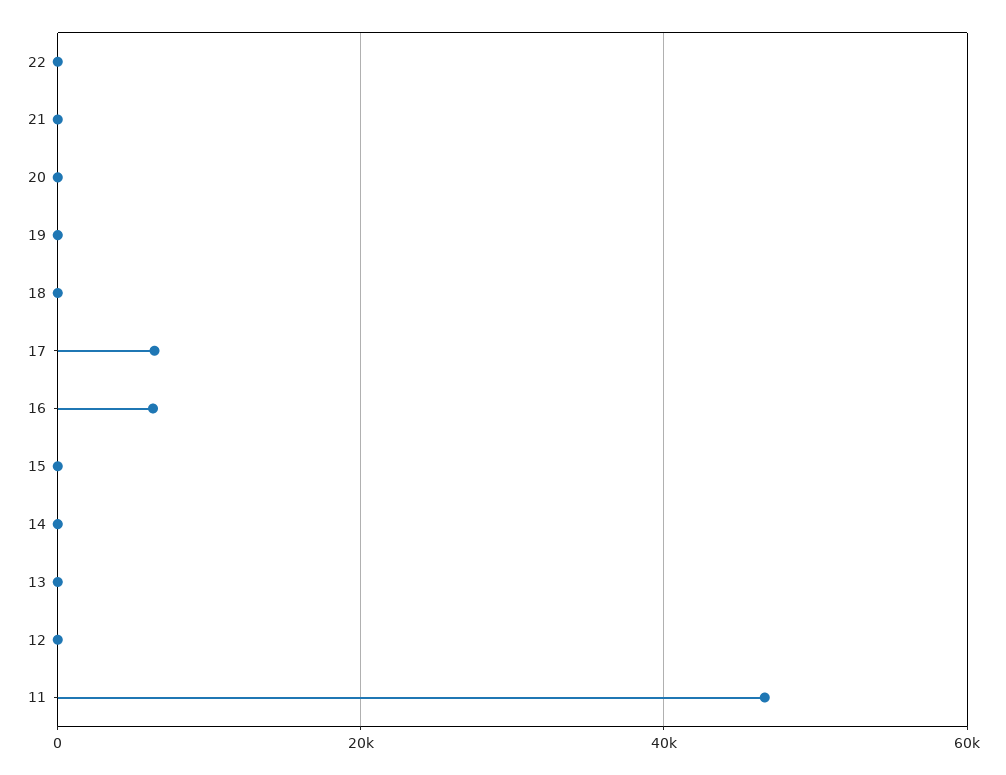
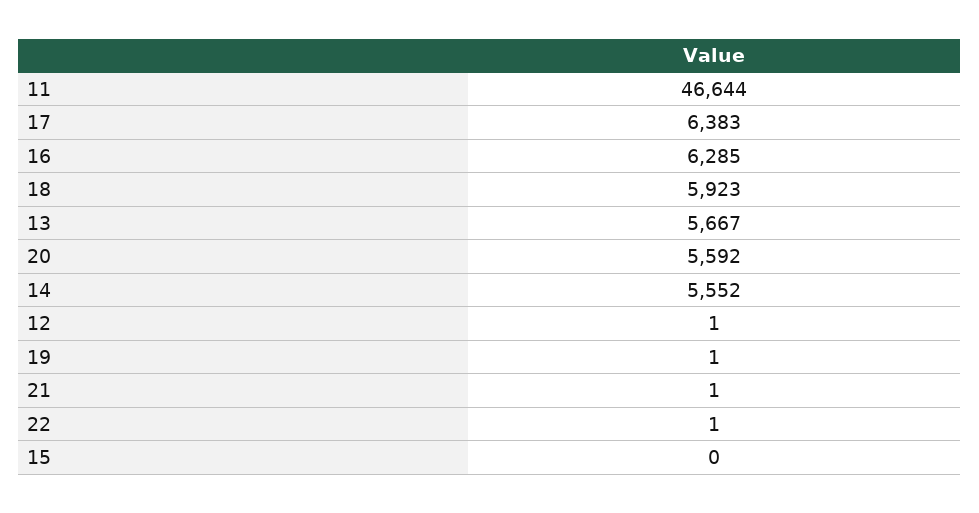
20: 0 -> 5592
18: 0 -> 5923
14: 0 -> 5552
13: 0 -> 5667

